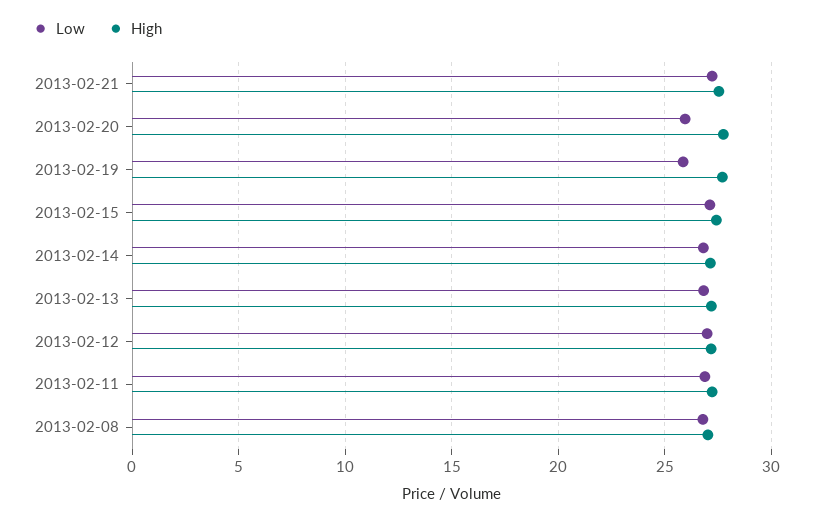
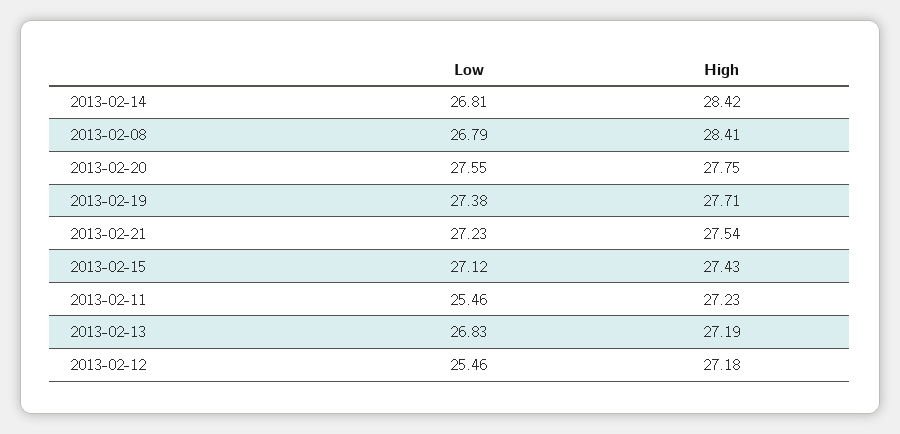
Low, 2013-02-20: 26 -> 27.55
Low, 2013-02-19: 26 -> 27.38
High, 2013-02-14: 27 -> 28.42
Low, 2013-02-12: 27 -> 25.46
Low, 2013-02-11: 27 -> 25.46
High, 2013-02-08: 27 -> 28.41

